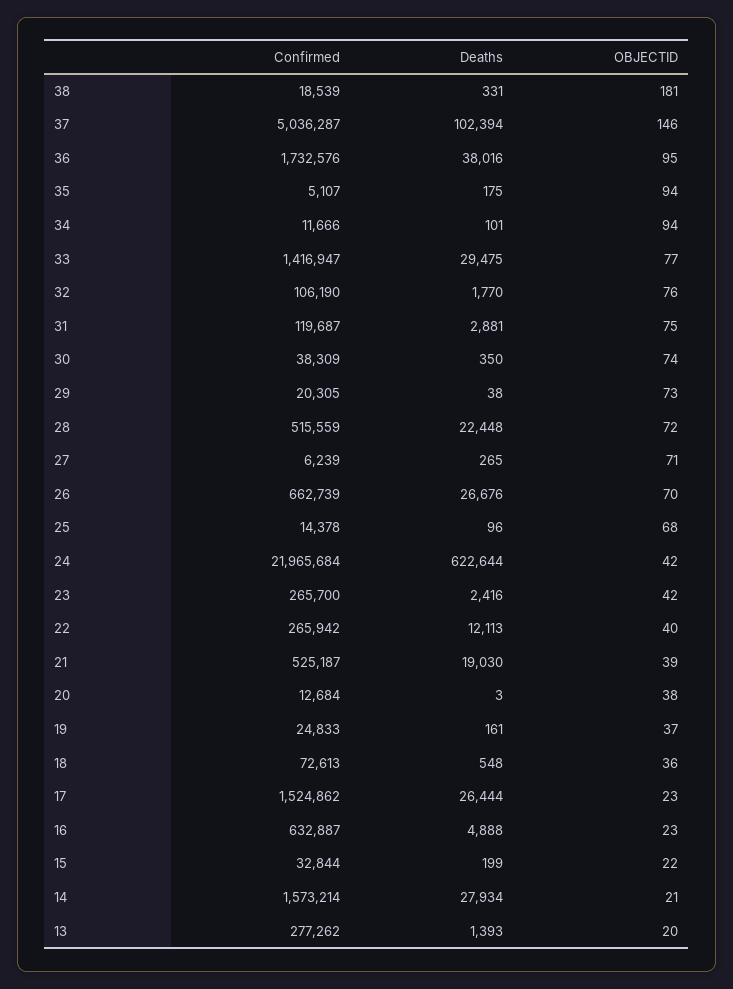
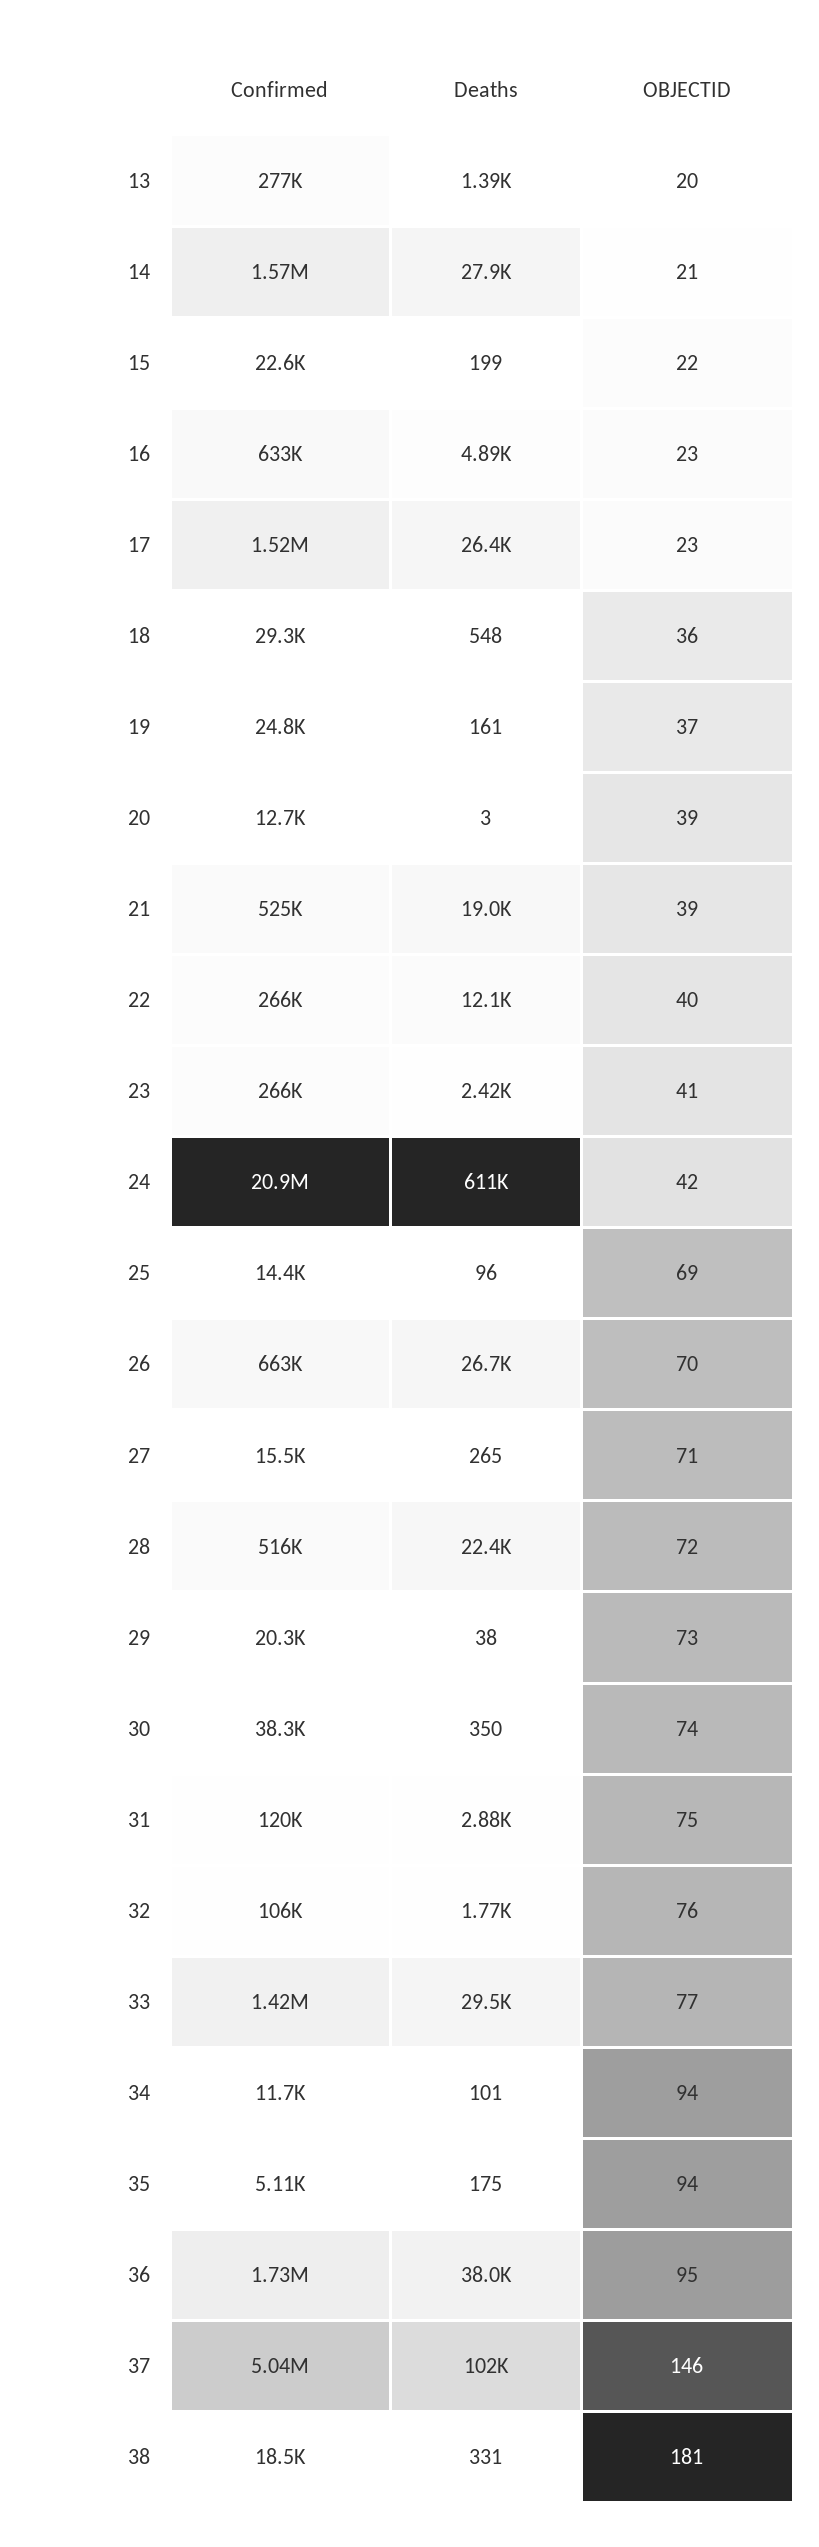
Confirmed, 27: 6239 -> 15500
OBJECTID, 25: 68 -> 69
Confirmed, 24: 21965684 -> 20900000
Deaths, 24: 622644 -> 611000
OBJECTID, 23: 42 -> 41
OBJECTID, 20: 38 -> 39
Confirmed, 18: 72613 -> 29300
Confirmed, 15: 32844 -> 22600

